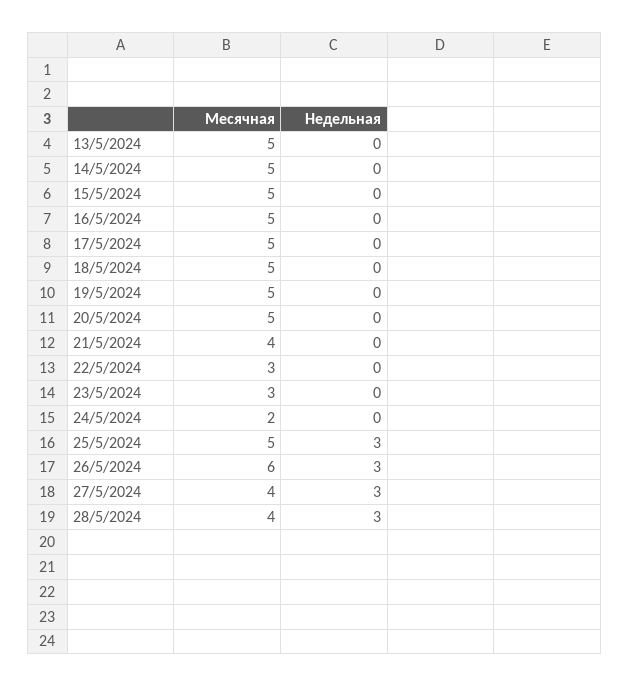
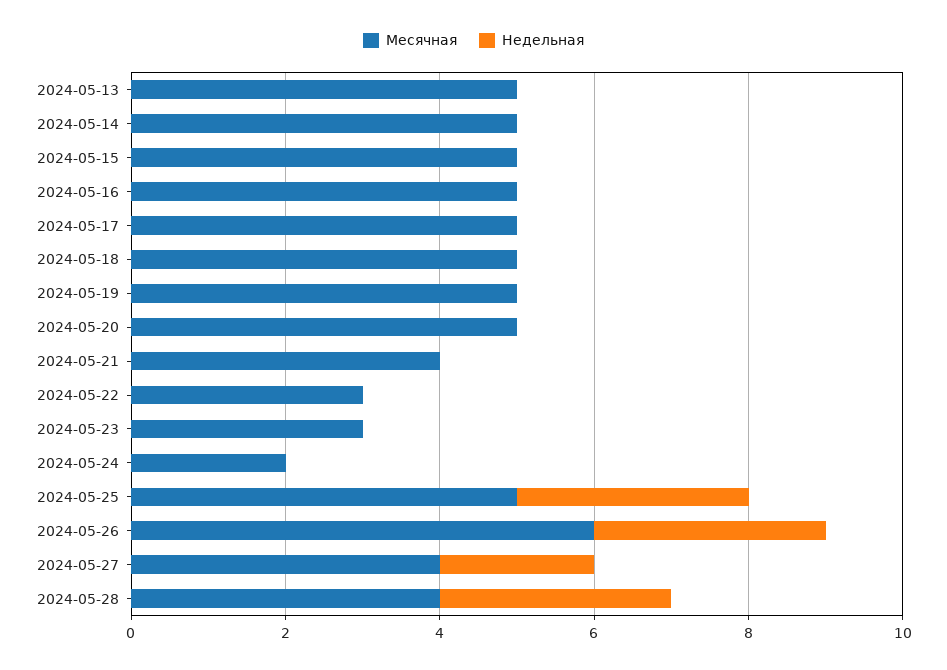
Недельная, 27/5/2024: 3 -> 2

